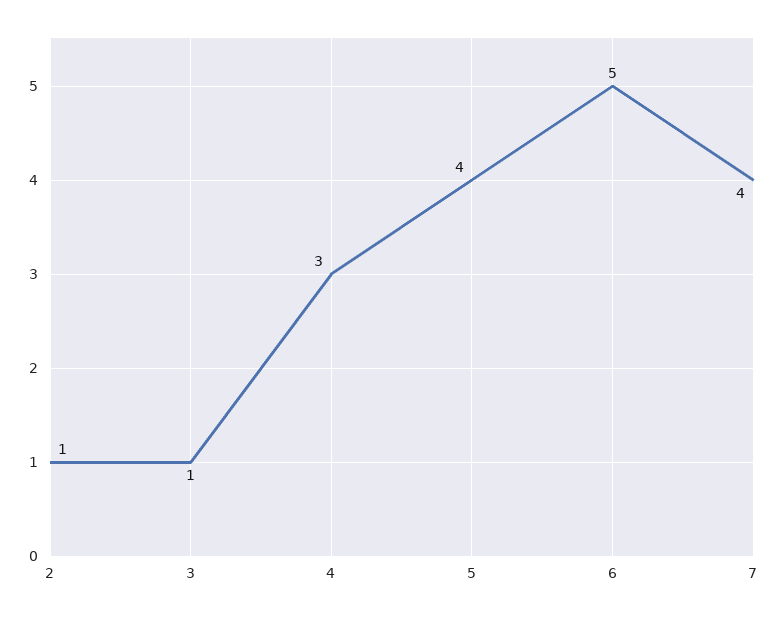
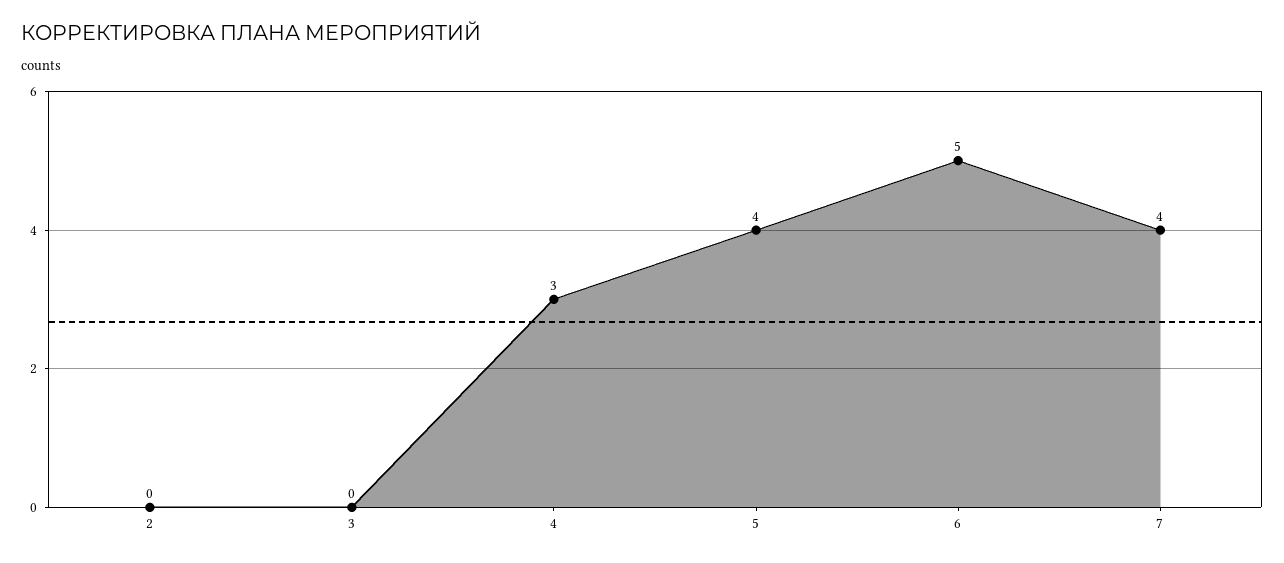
2: 1 -> 0
3: 1 -> 0

